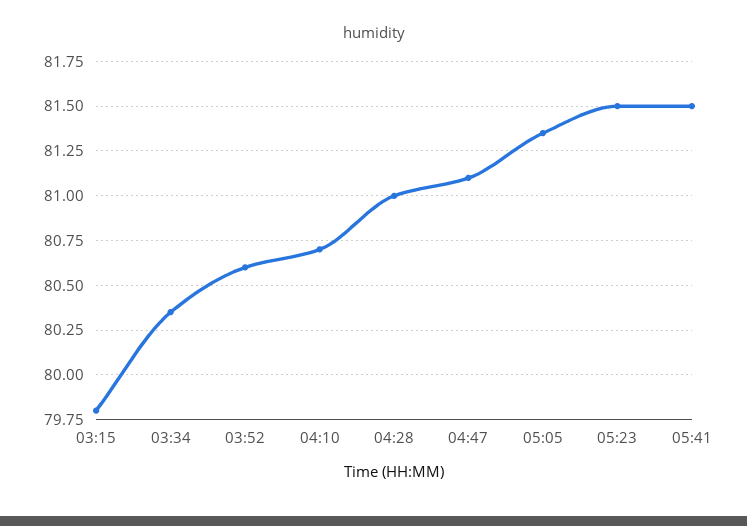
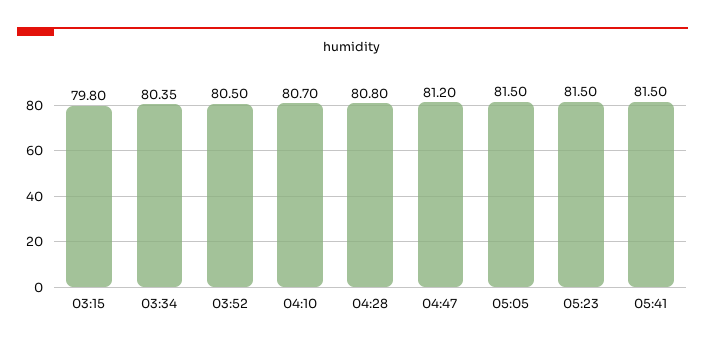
03:52: 80.6 -> 80.5
04:28: 81 -> 80.8
04:47: 81.1 -> 81.2
05:05: 81.35 -> 81.5

